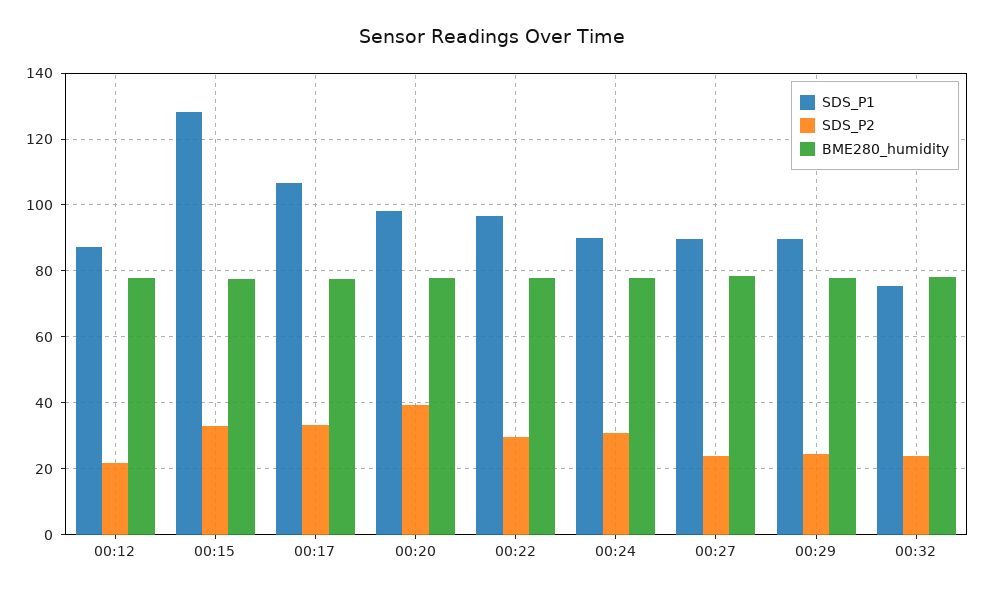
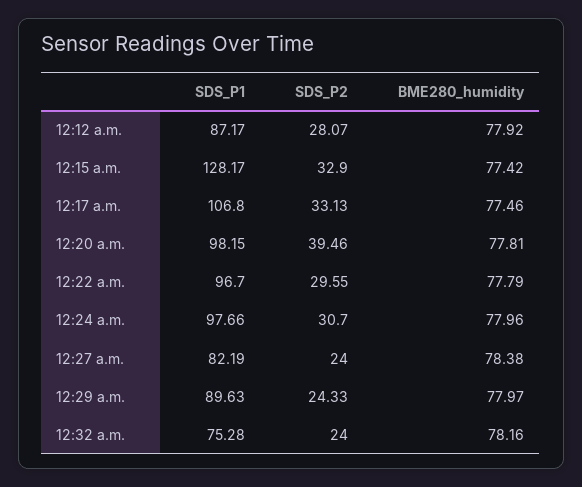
SDS_P2, 00:12: 22 -> 28.07
SDS_P1, 00:24: 90 -> 97.66
SDS_P1, 00:27: 90 -> 82.19

